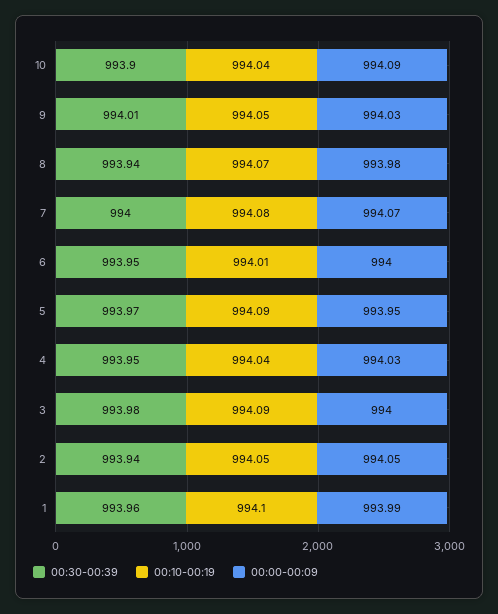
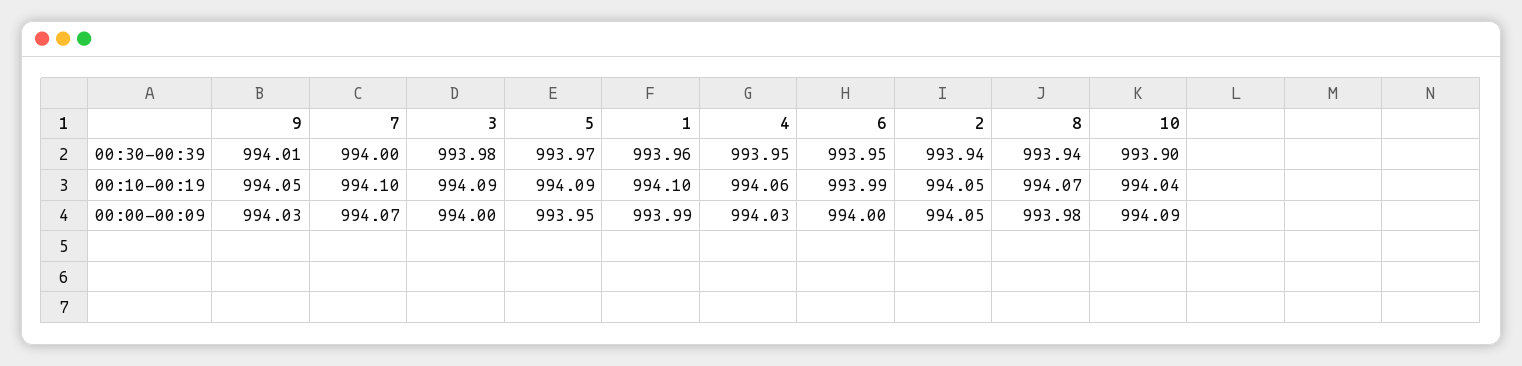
00:10-00:19, 7: 994.08 -> 994.1
00:10-00:19, 6: 994.01 -> 993.99
00:10-00:19, 4: 994.04 -> 994.06

